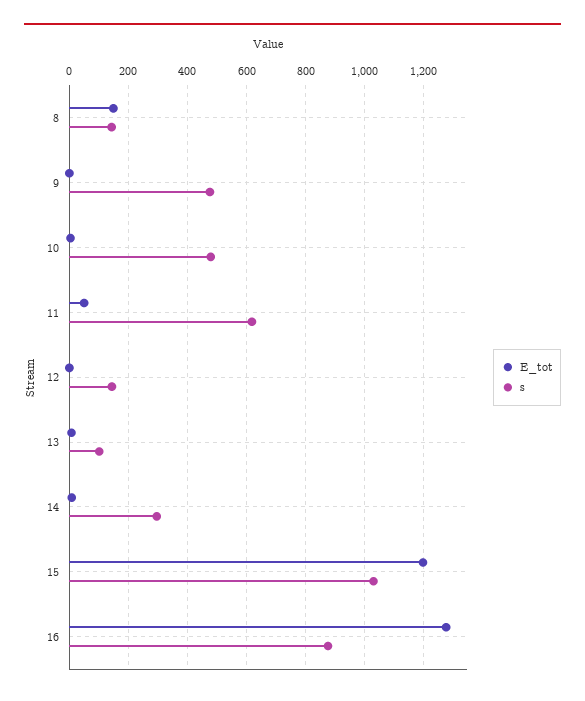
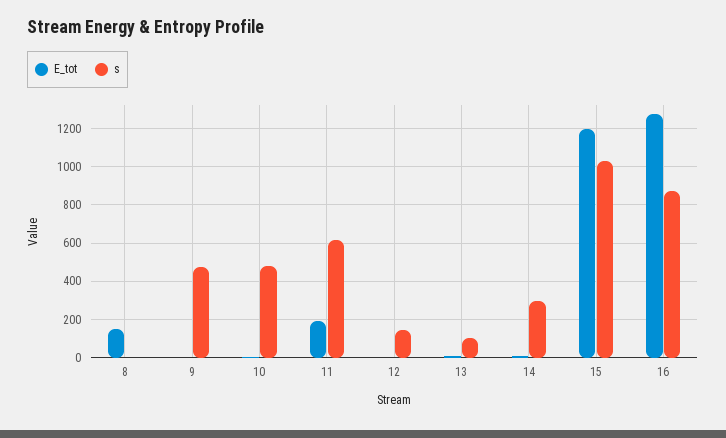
s, 8: 150 -> 0
E_tot, 11: 50 -> 200

